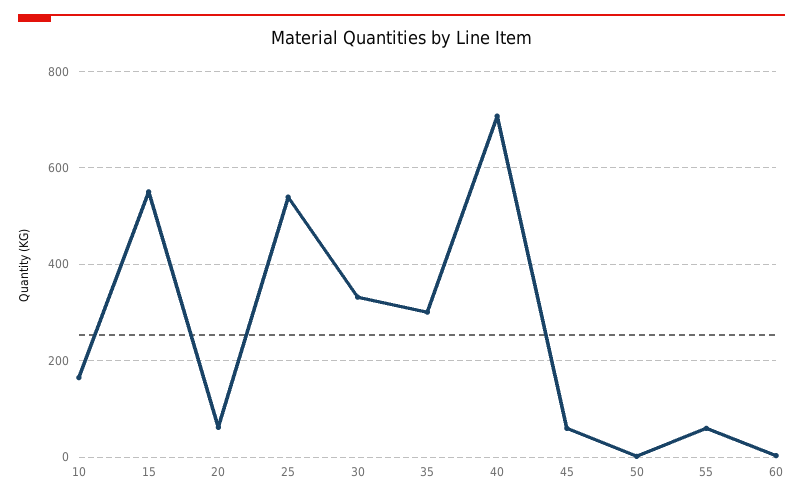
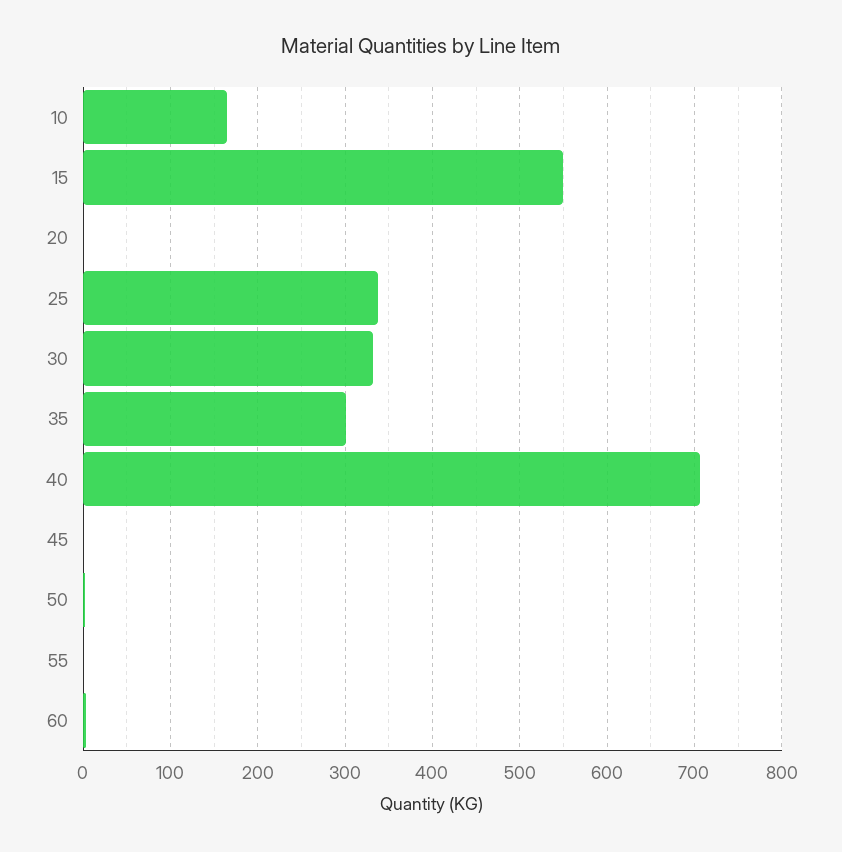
20: 60 -> 0
25: 540 -> 340
45: 60 -> 0
55: 60 -> 0

